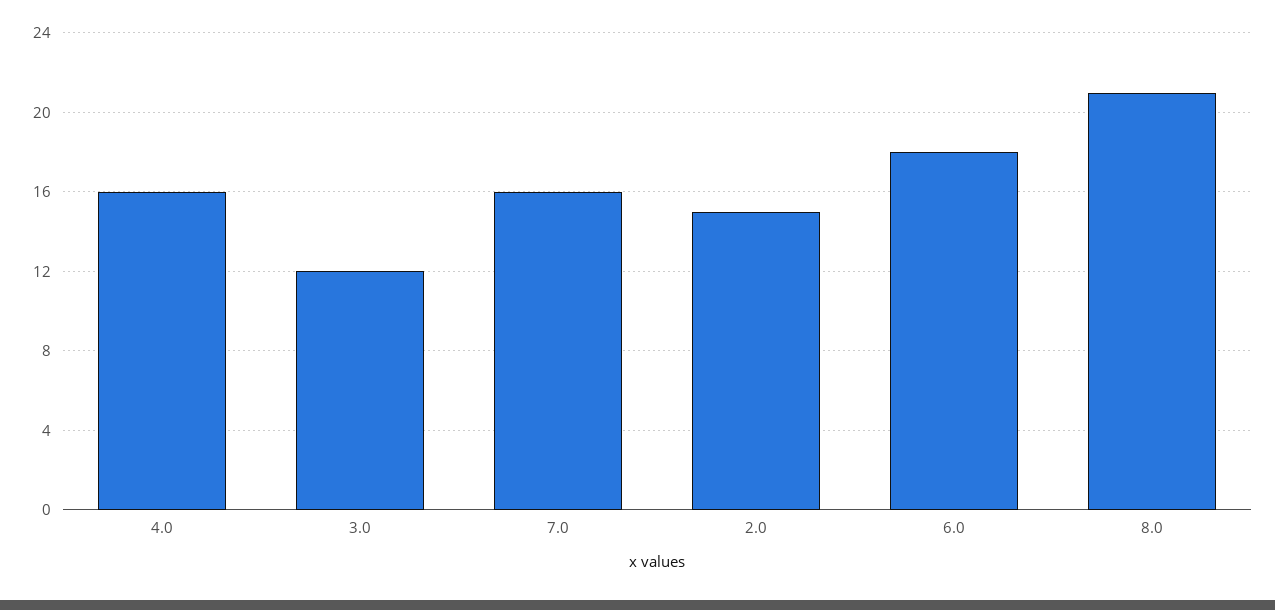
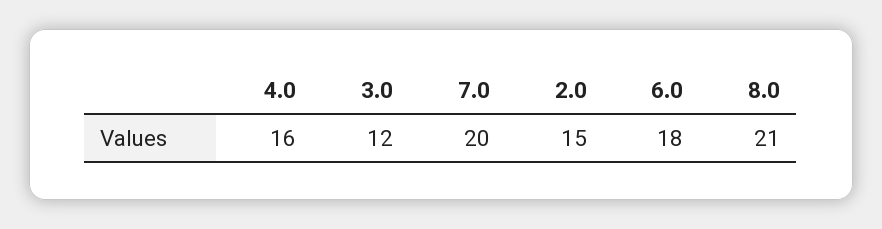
7.0: 16 -> 20

